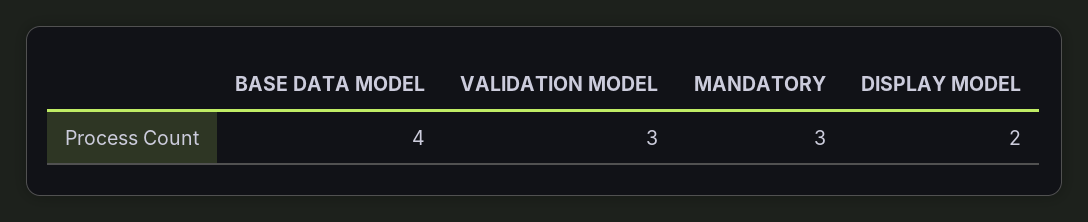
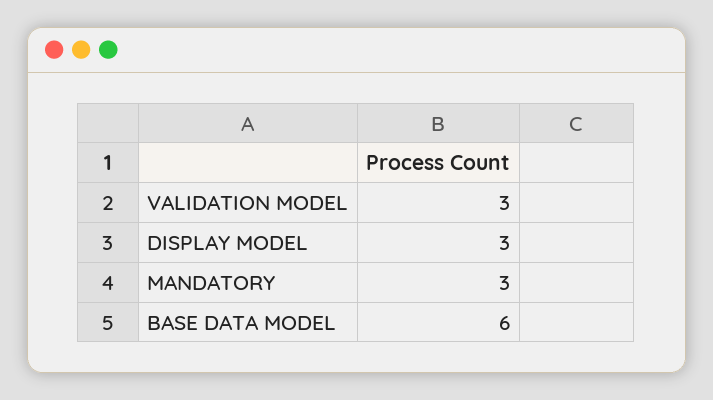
BASE DATA MODEL: 4 -> 6
DISPLAY MODEL: 2 -> 3

